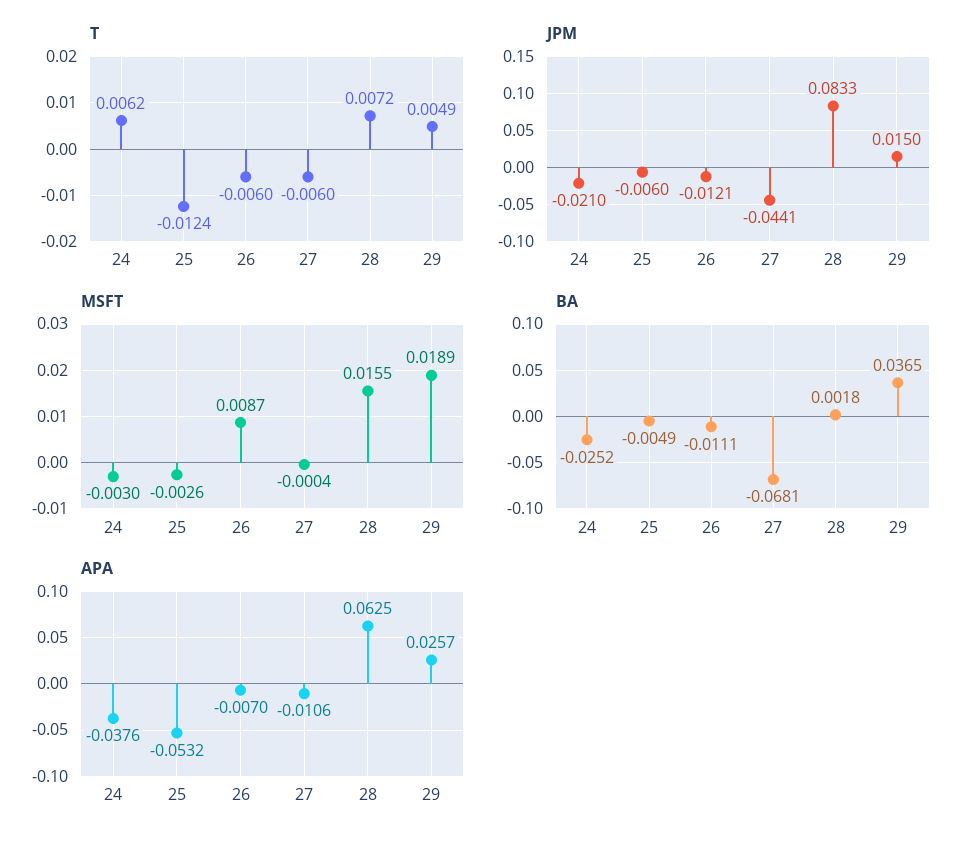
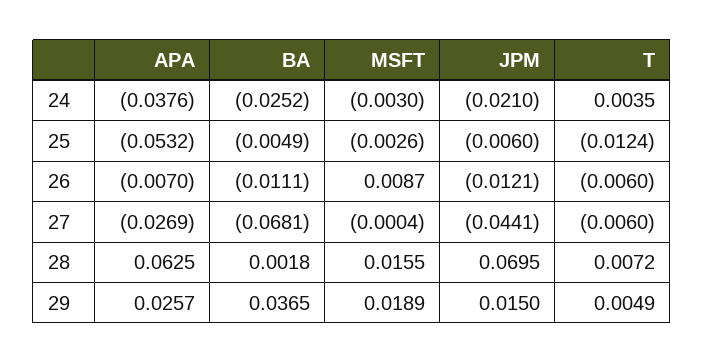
T, 24: 0.0062 -> 0.0035
JPM, 28: 0.0833 -> 0.0695
APA, 27: -0.0106 -> -0.0269

